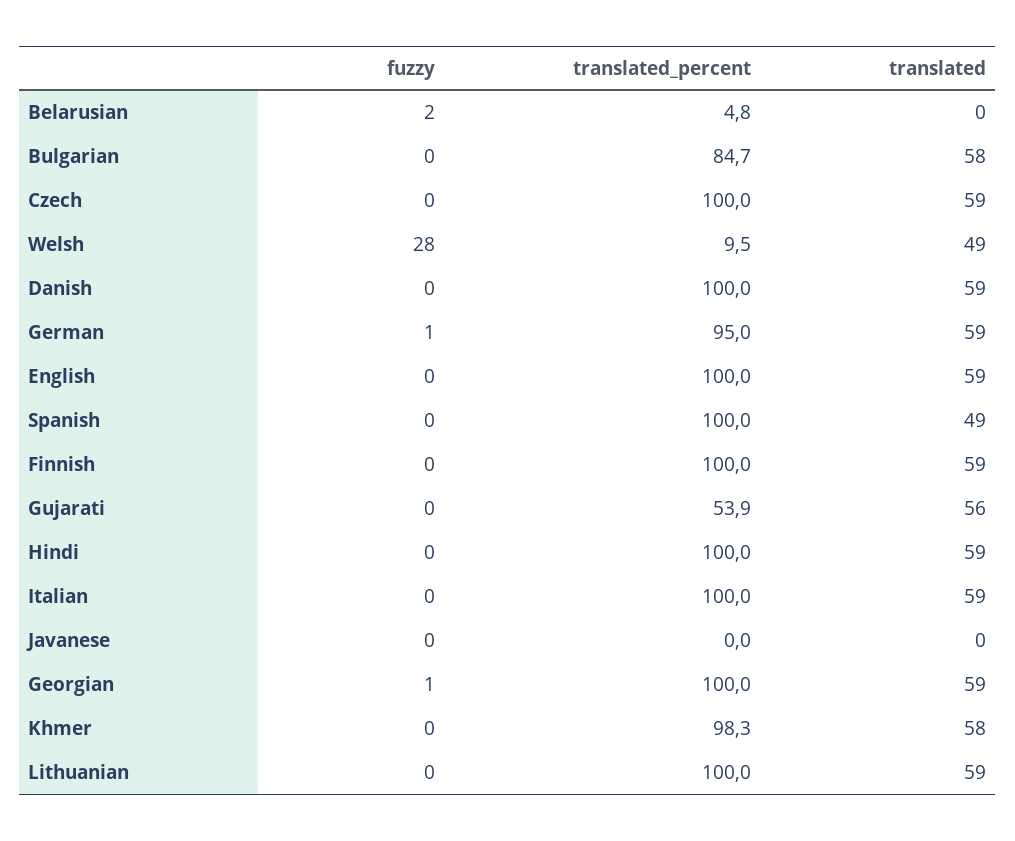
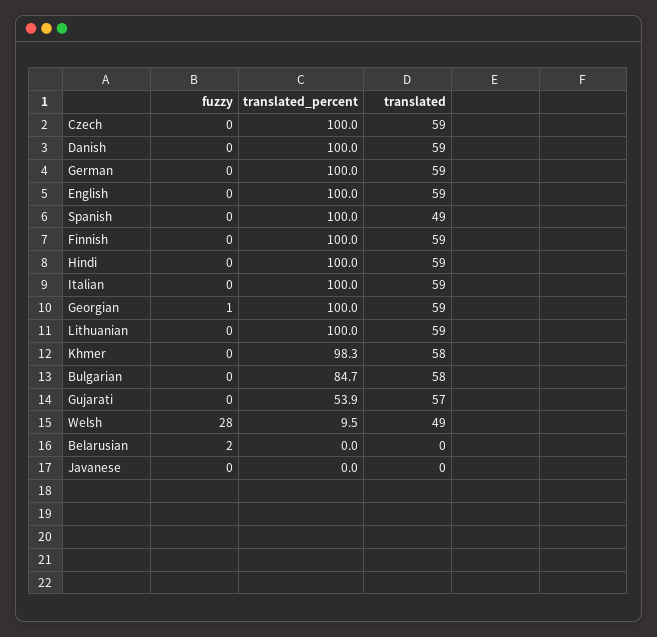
translated_percent, Belarusian: 4.8 -> 0
fuzzy, German: 1 -> 0
translated_percent, German: 95 -> 100
translated, Gujarati: 56 -> 57

